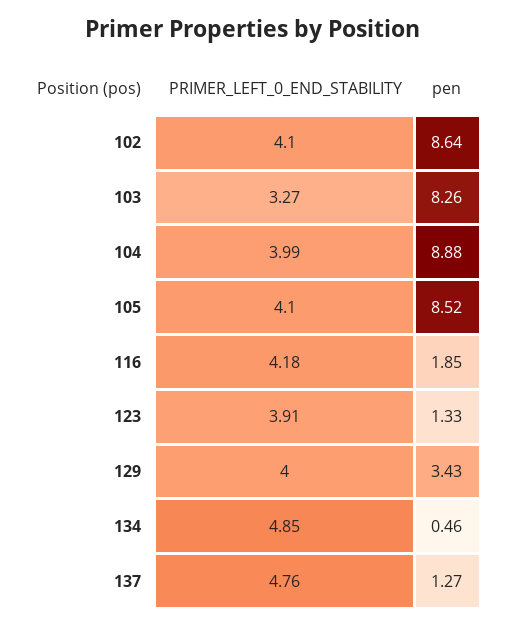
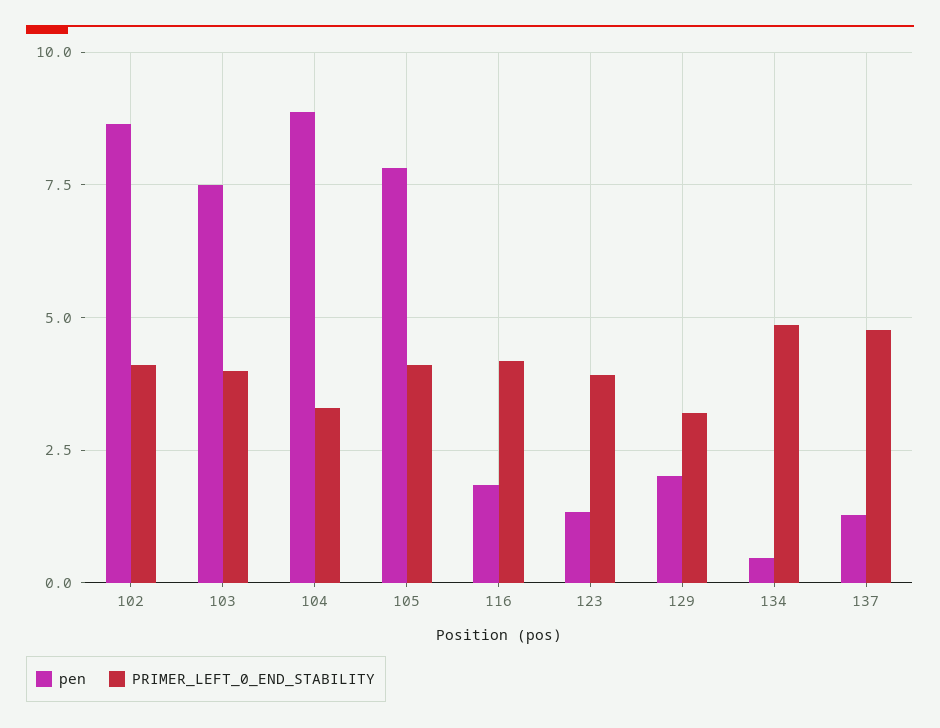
PRIMER_LEFT_0_END_STABILITY, 103: 3.27 -> 4
pen, 103: 8.26 -> 7.5
PRIMER_LEFT_0_END_STABILITY, 104: 3.99 -> 3.25
pen, 105: 8.52 -> 7.75
PRIMER_LEFT_0_END_STABILITY, 129: 4 -> 3.25
pen, 129: 3.43 -> 2

